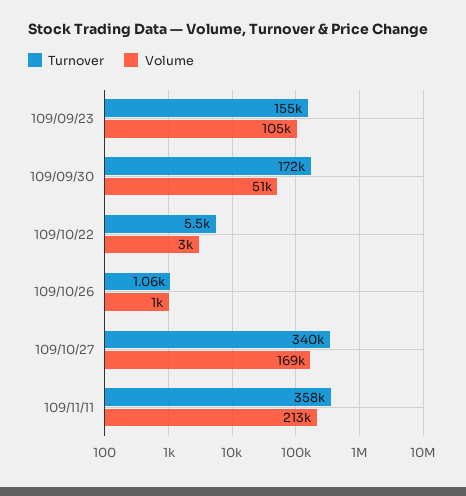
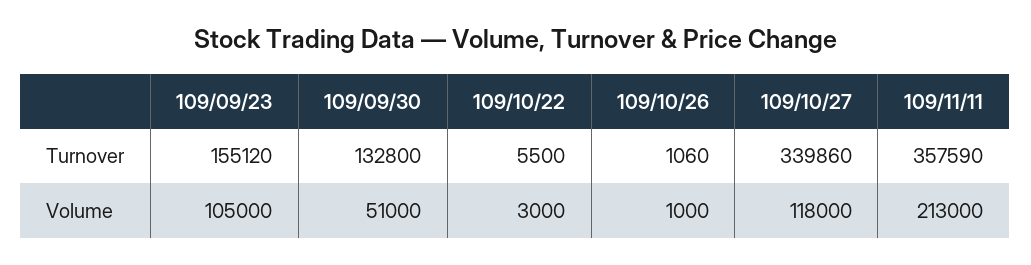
Turnover, 109/09/30: 172000 -> 132800
Volume, 109/10/27: 169000 -> 118000

